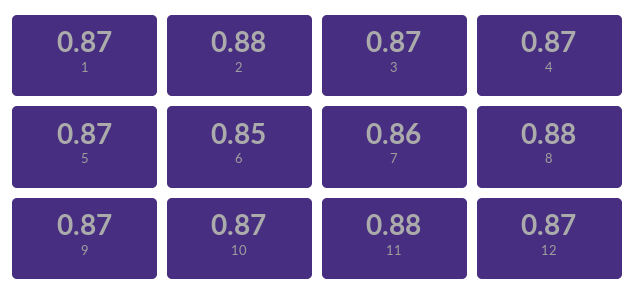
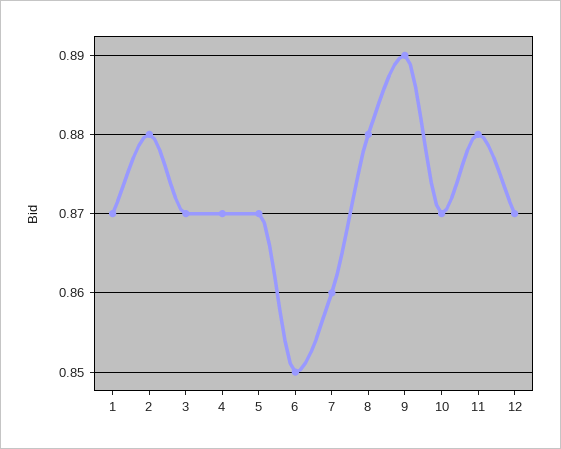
9: 0.87 -> 0.89

